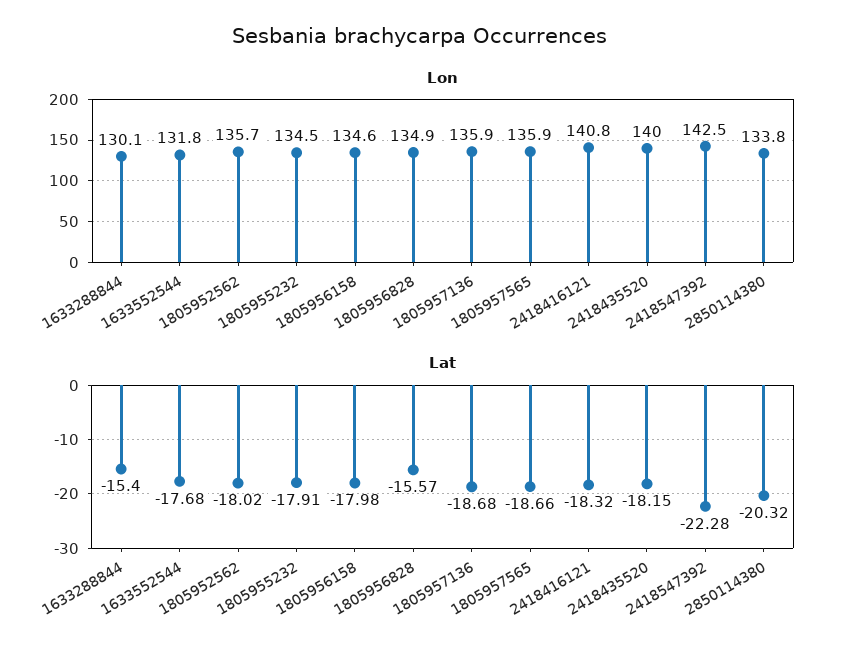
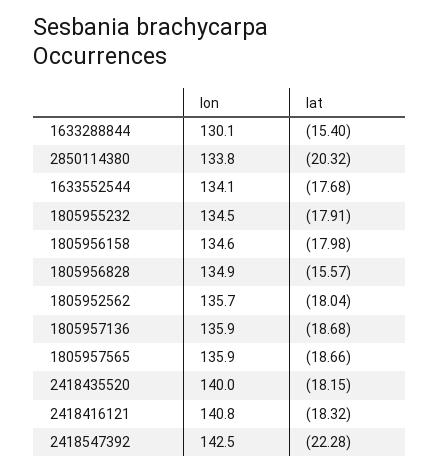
Lon, 1633552544: 131.8 -> 134.1
Lat, 1805952562: -18.02 -> -18.04

